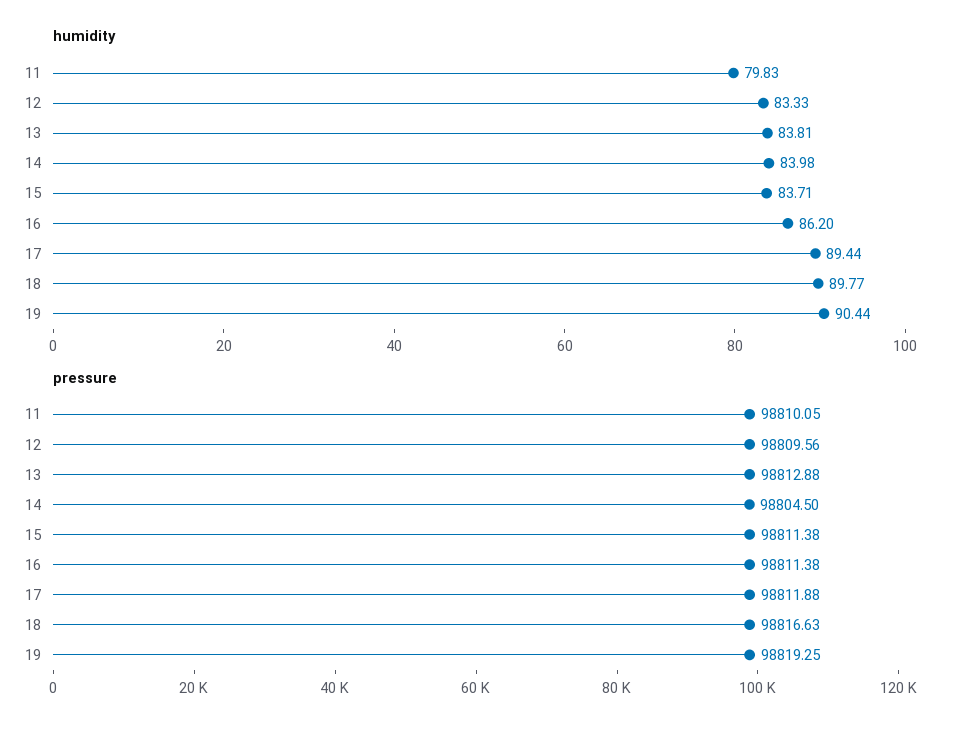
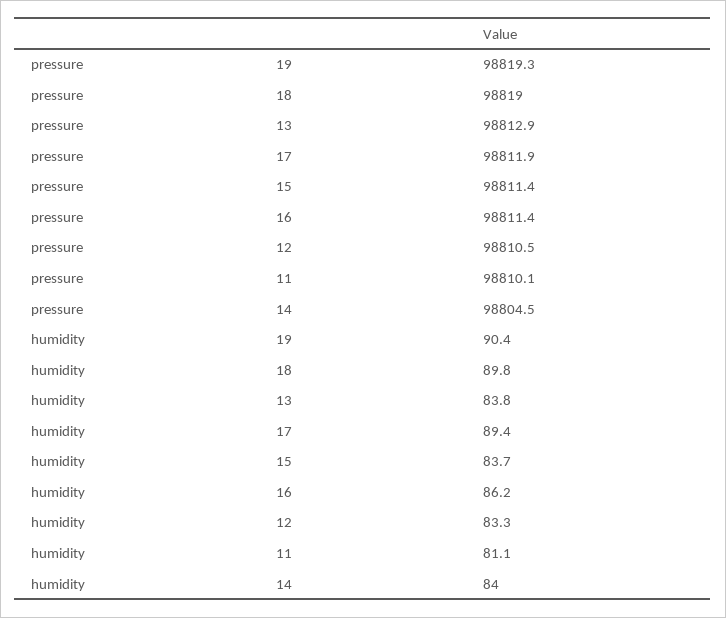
humidity, 11: 79.83 -> 81.1
pressure, 12: 98809.56 -> 98810.5
pressure, 18: 98816.63 -> 98819

